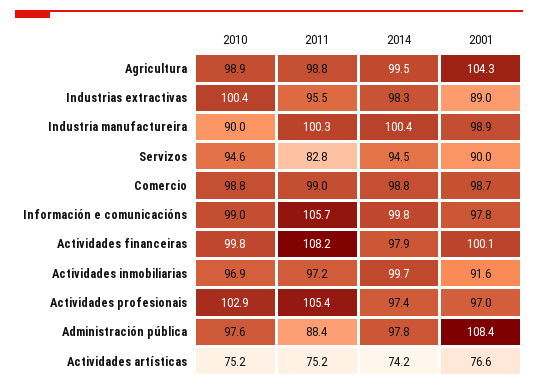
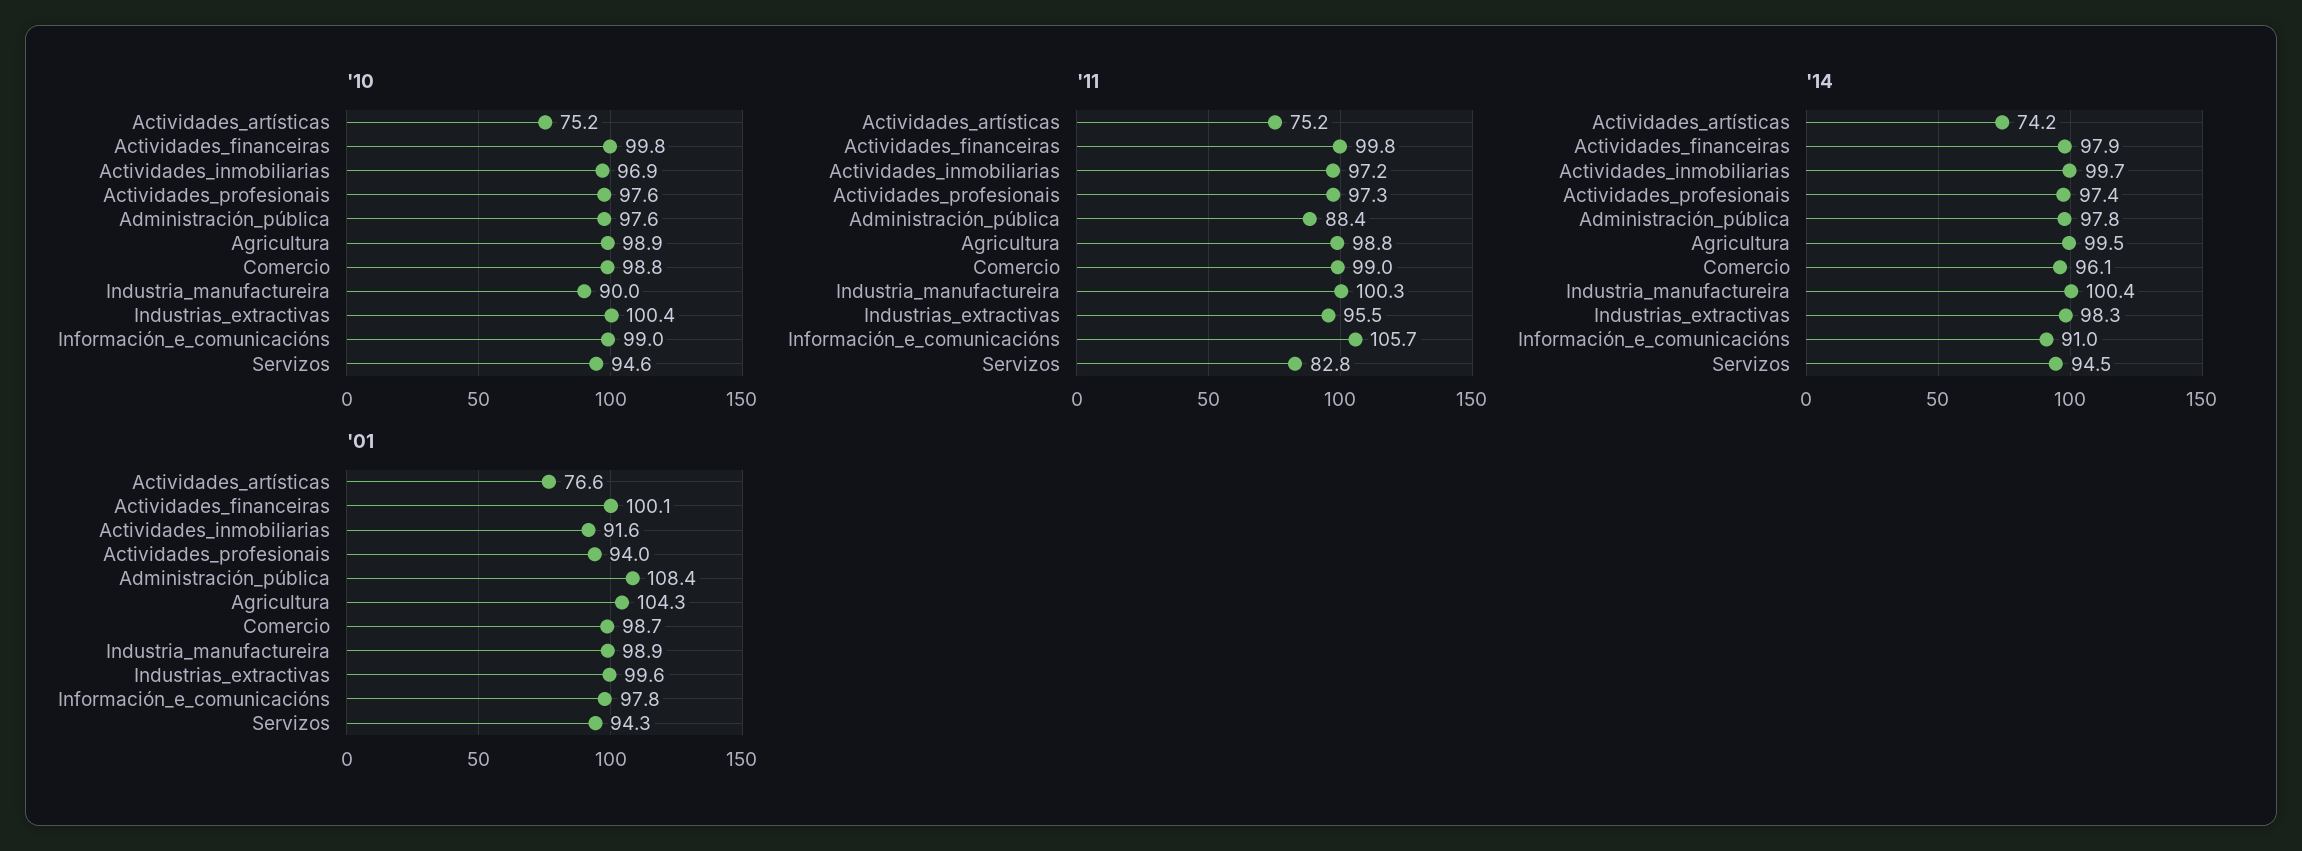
2001, Industrias extractivas: 89 -> 99.6
2001, Servizos: 90 -> 94.3
2014, Comercio: 98.8 -> 96.1
2014, Información e comunicacións: 99.8 -> 91
2011, Actividades financeiras: 108.2 -> 99.8
2010, Actividades profesionais: 102.9 -> 97.6
2011, Actividades profesionais: 105.4 -> 97.3
2001, Actividades profesionais: 97 -> 94

